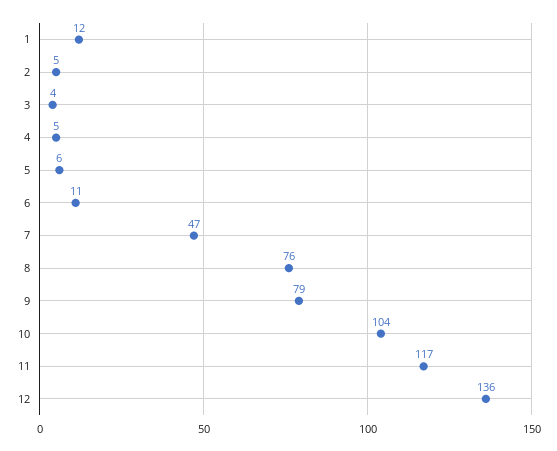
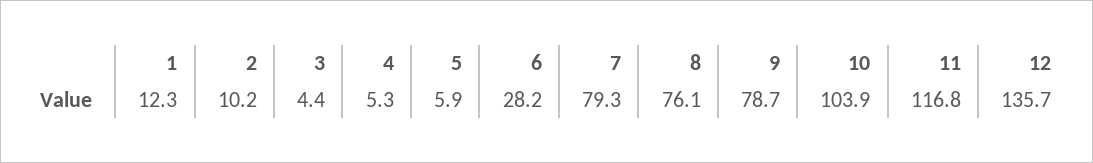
2: 5 -> 10.2
6: 11 -> 28.2
7: 47 -> 79.3

